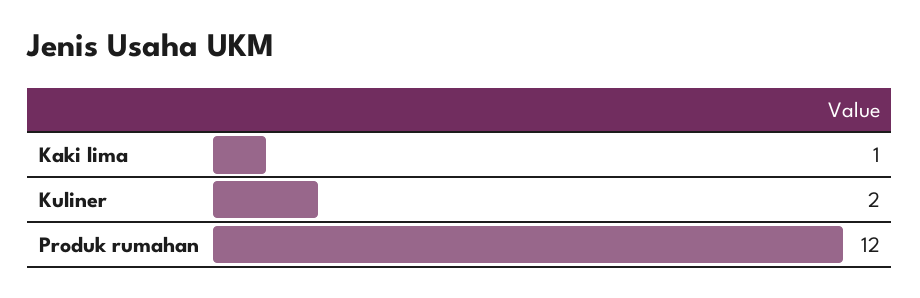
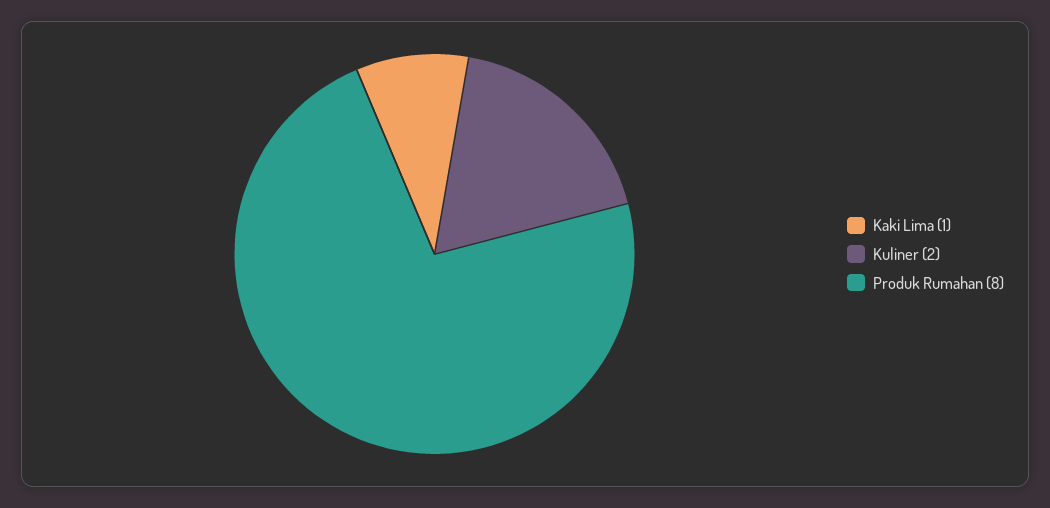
Produk rumahan: 12 -> 8

